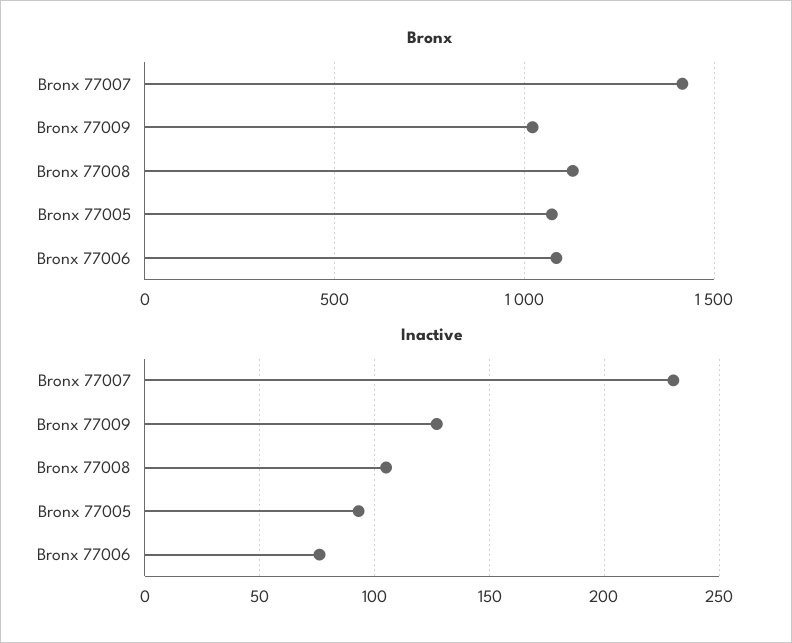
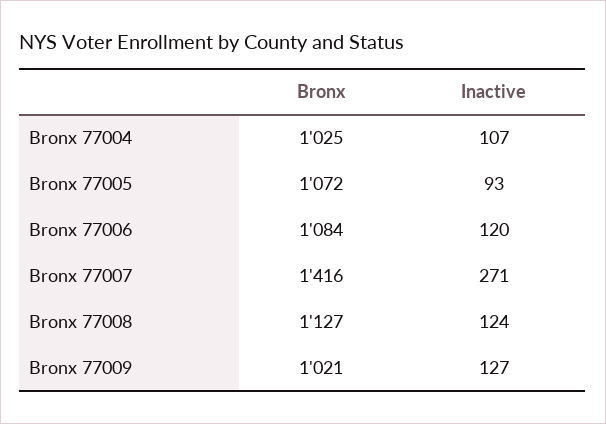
Inactive, Bronx 77007: 230 -> 271
Inactive, Bronx 77008: 105 -> 124
Inactive, Bronx 77006: 75 -> 120
Bronx, Bronx 77004: none -> 1025
Inactive, Bronx 77004: none -> 107

